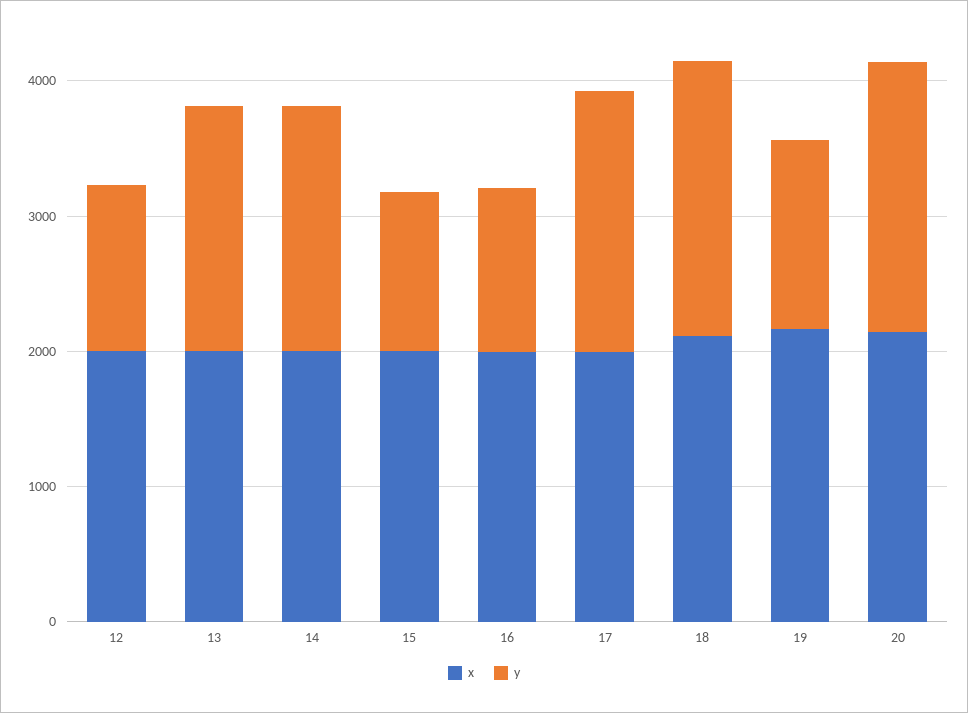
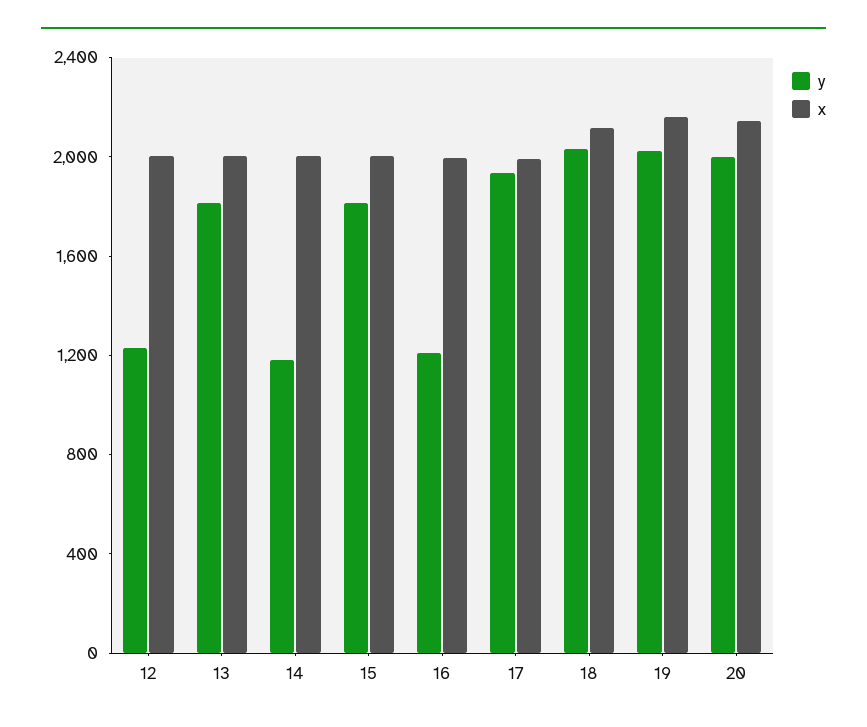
y, 14: 1800 -> 1200
y, 15: 1200 -> 1800
y, 19: 1400 -> 2000

